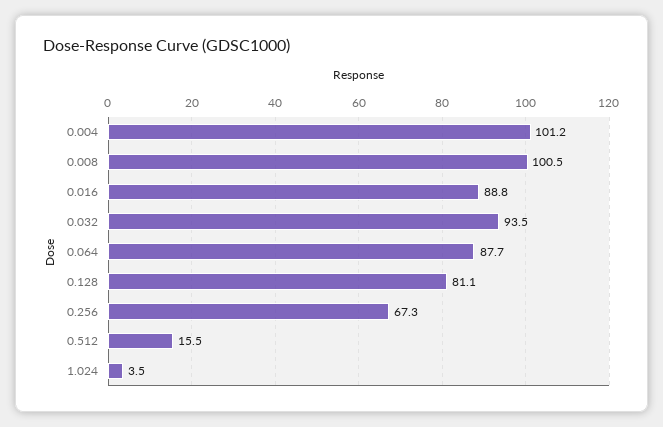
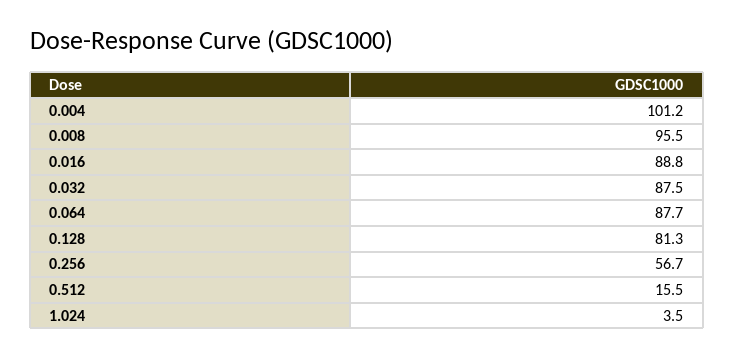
0.008: 100.5 -> 95.5
0.032: 93.5 -> 87.5
0.128: 81.1 -> 81.3
0.256: 67.3 -> 56.7

